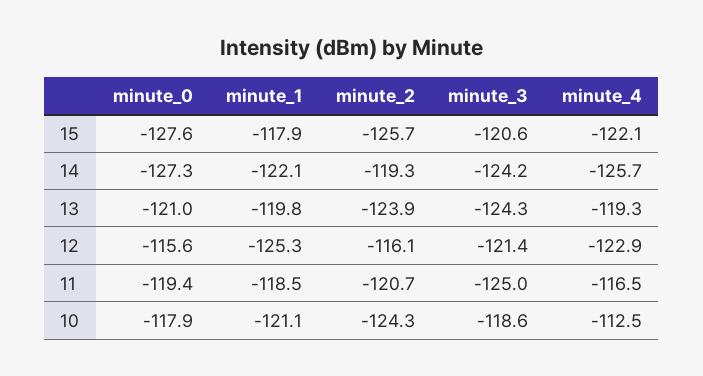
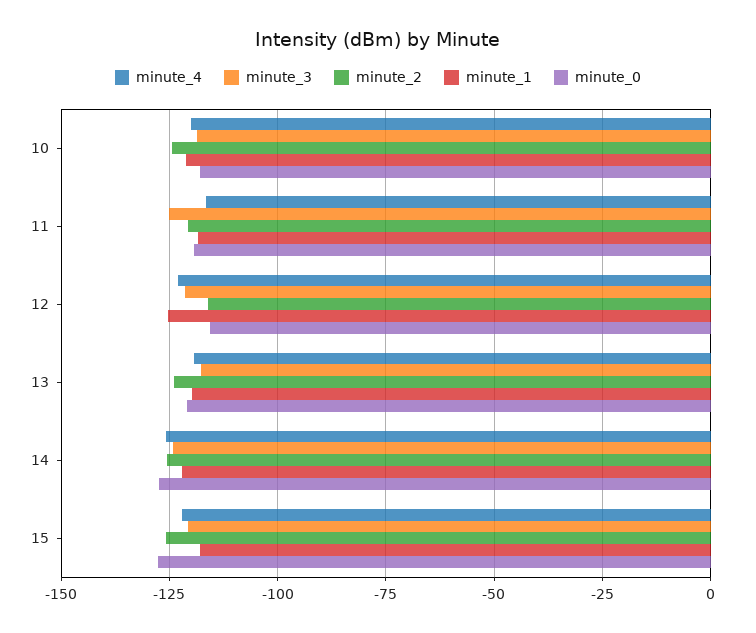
minute_2, 14: -119.3 -> -125
minute_3, 13: -124.3 -> -117.5
minute_4, 10: -112.5 -> -120

